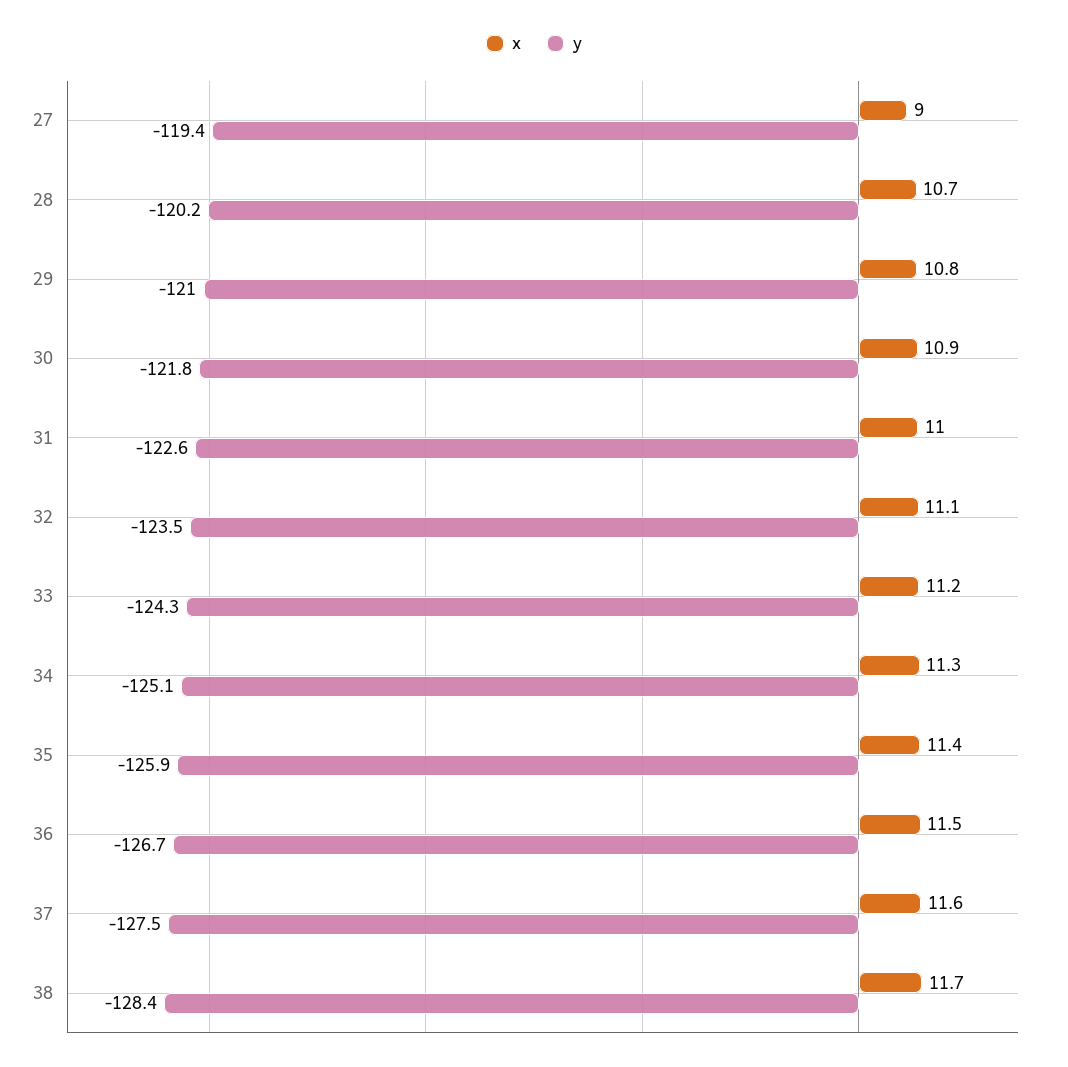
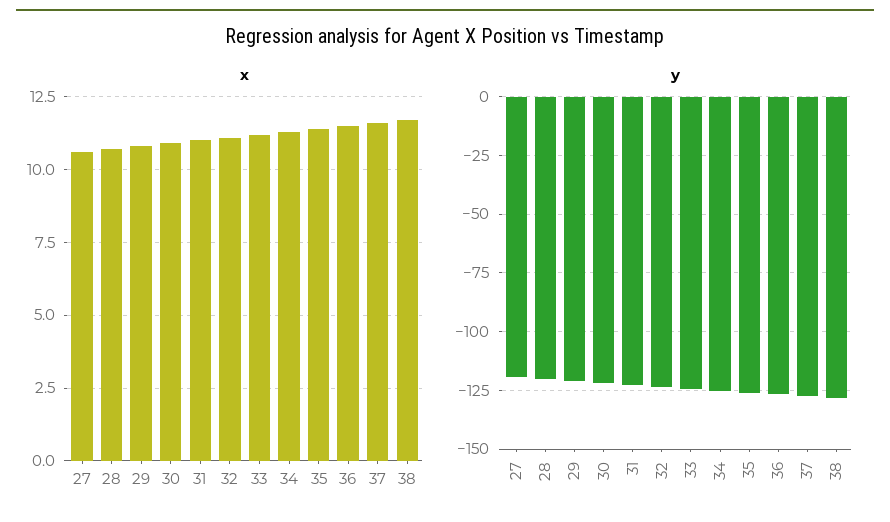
x, 27: 9 -> 10.5

